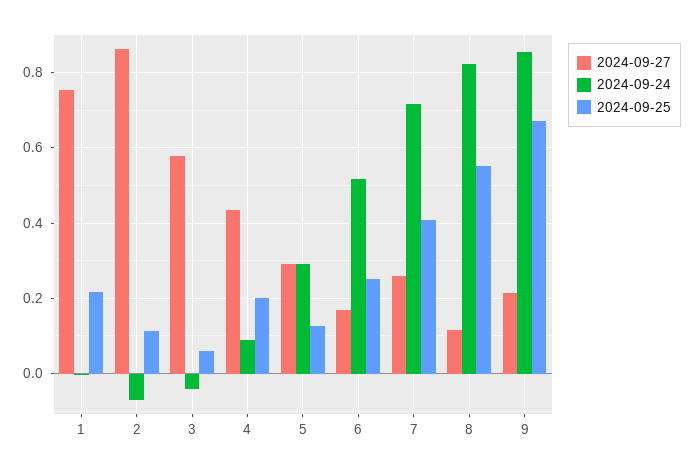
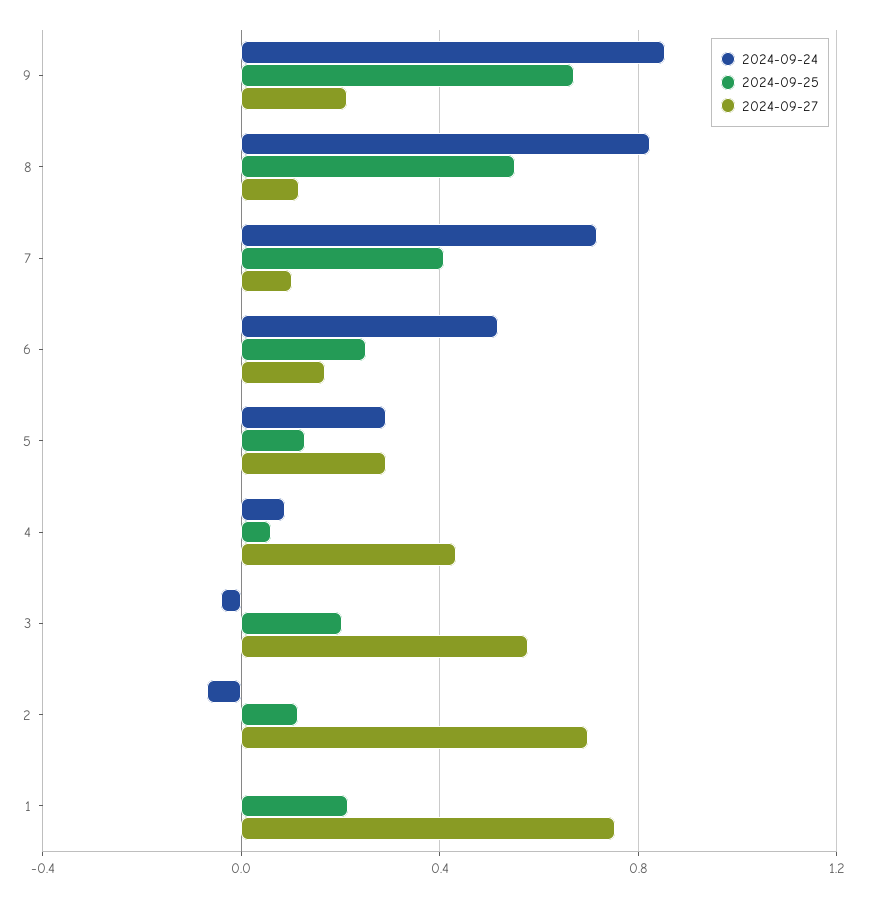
2024-09-27, 2: 0.86 -> 0.7
2024-09-25, 3: 0.06 -> 0.2
2024-09-25, 4: 0.2 -> 0.05
2024-09-27, 7: 0.26 -> 0.1

